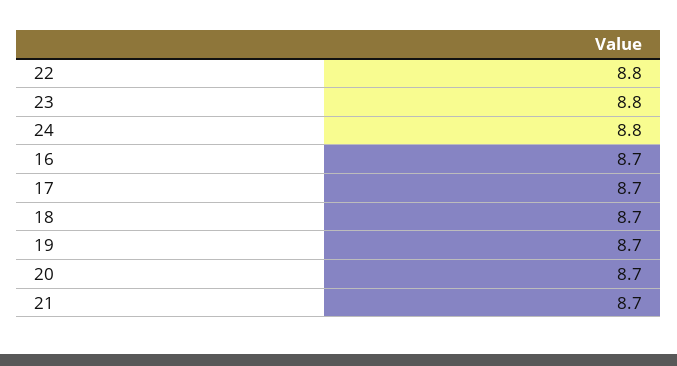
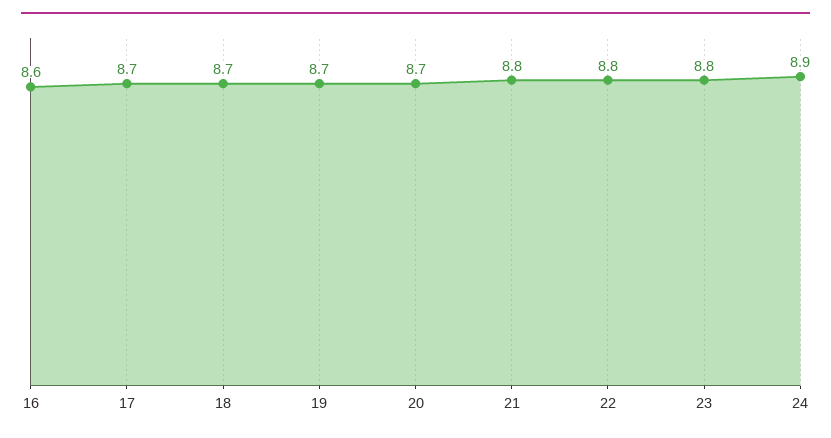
24: 8.8 -> 8.9
16: 8.7 -> 8.6
21: 8.7 -> 8.8

